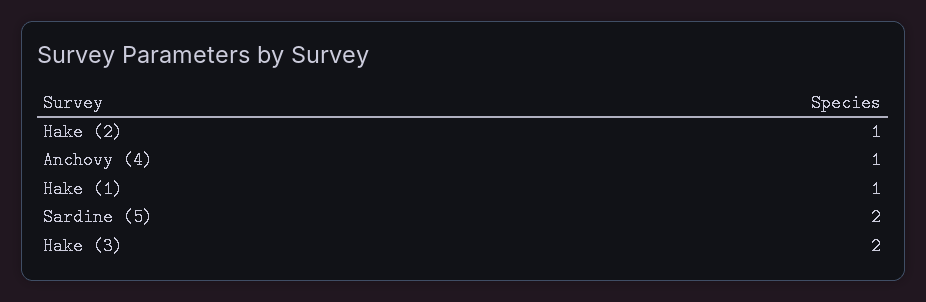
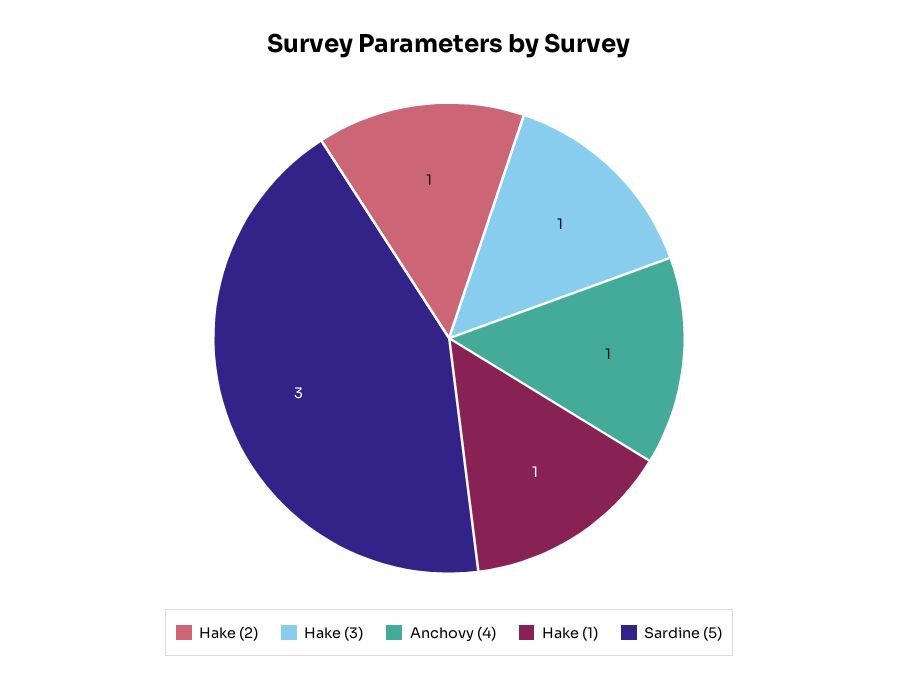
Sardine (5): 2 -> 3
Hake (3): 2 -> 1

